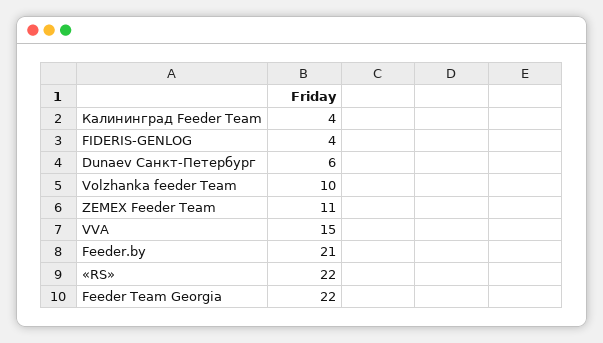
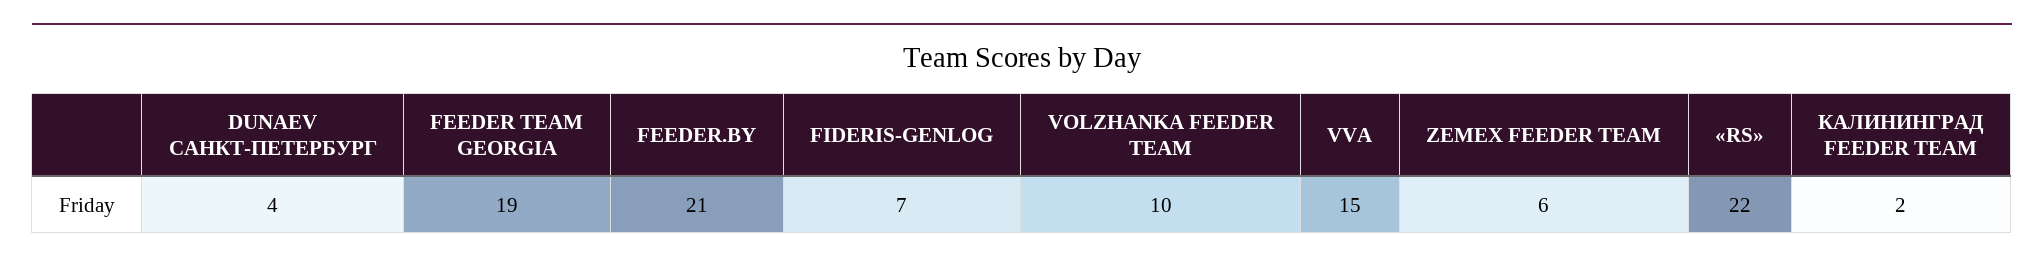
Калининград Feeder Team: 4 -> 2
FIDERIS-GENLOG: 4 -> 7
Dunaev Санкт-Петербург: 6 -> 4
ZEMEX Feeder Team: 11 -> 6
Feeder Team Georgia: 22 -> 19

